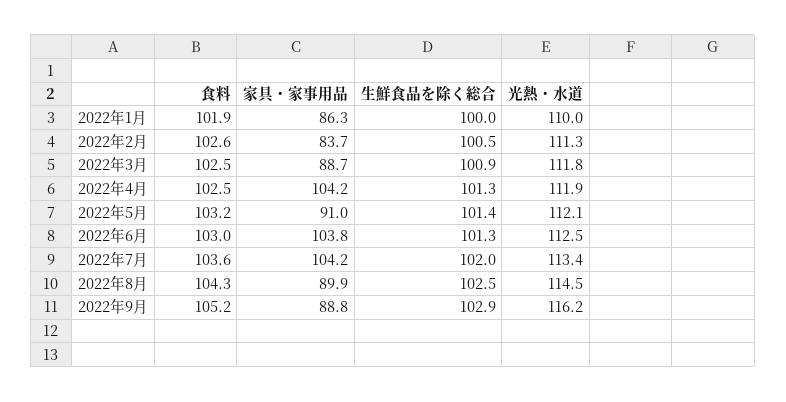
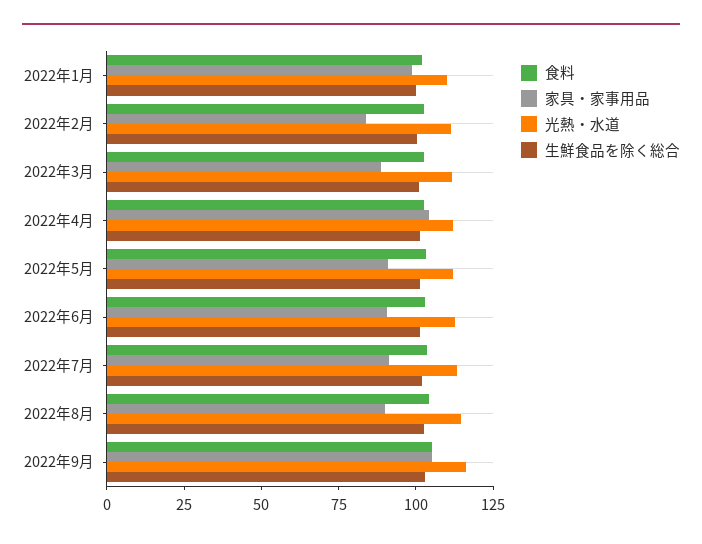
家具・家事用品, 2022年1月: 86.3 -> 100
家具・家事用品, 2022年6月: 103.8 -> 90
家具・家事用品, 2022年7月: 104.2 -> 90
家具・家事用品, 2022年9月: 88.8 -> 105

